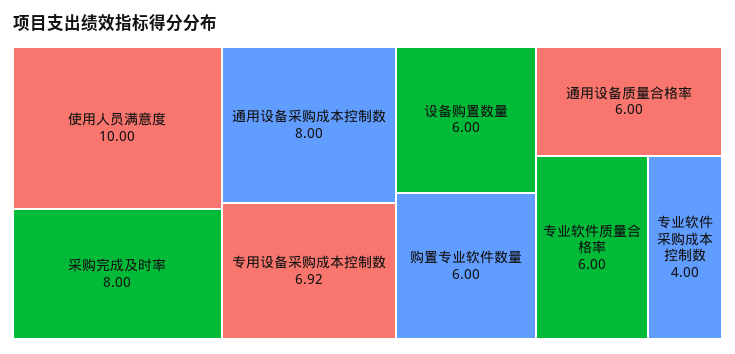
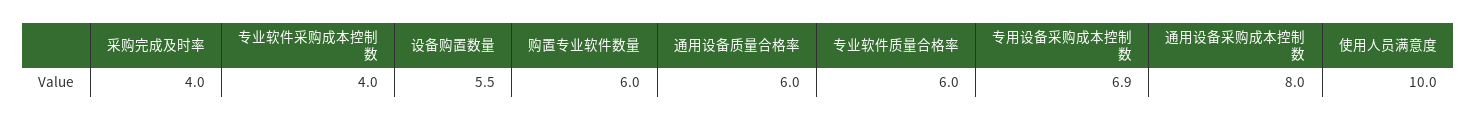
采购完成及时率: 8 -> 4
设备购置数量: 6 -> 5.5

